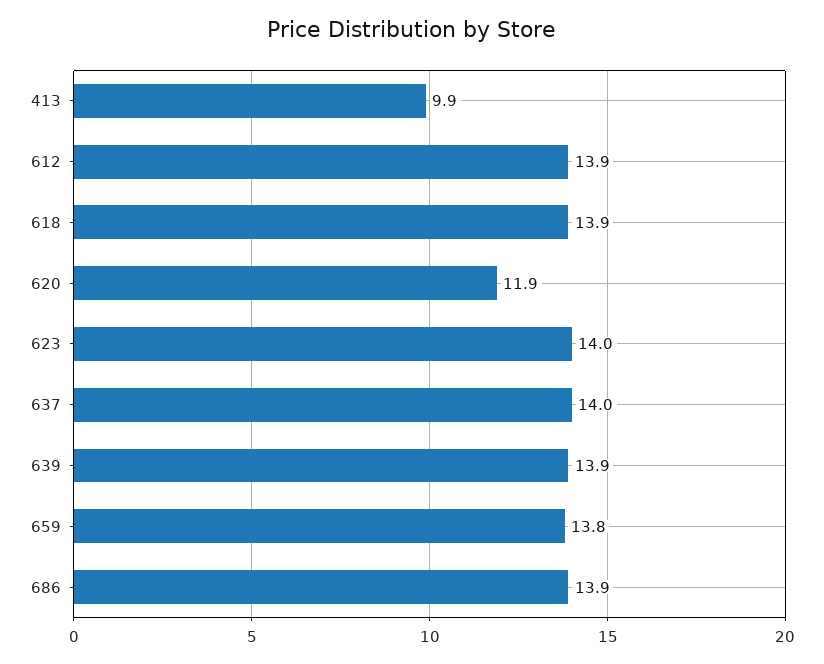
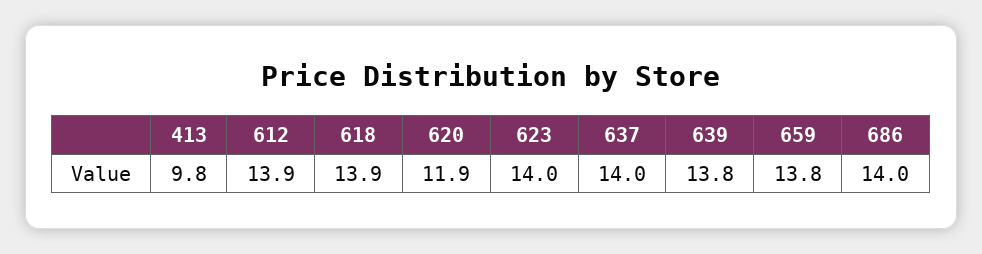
413: 9.9 -> 9.8
639: 13.9 -> 13.8
686: 13.9 -> 14

